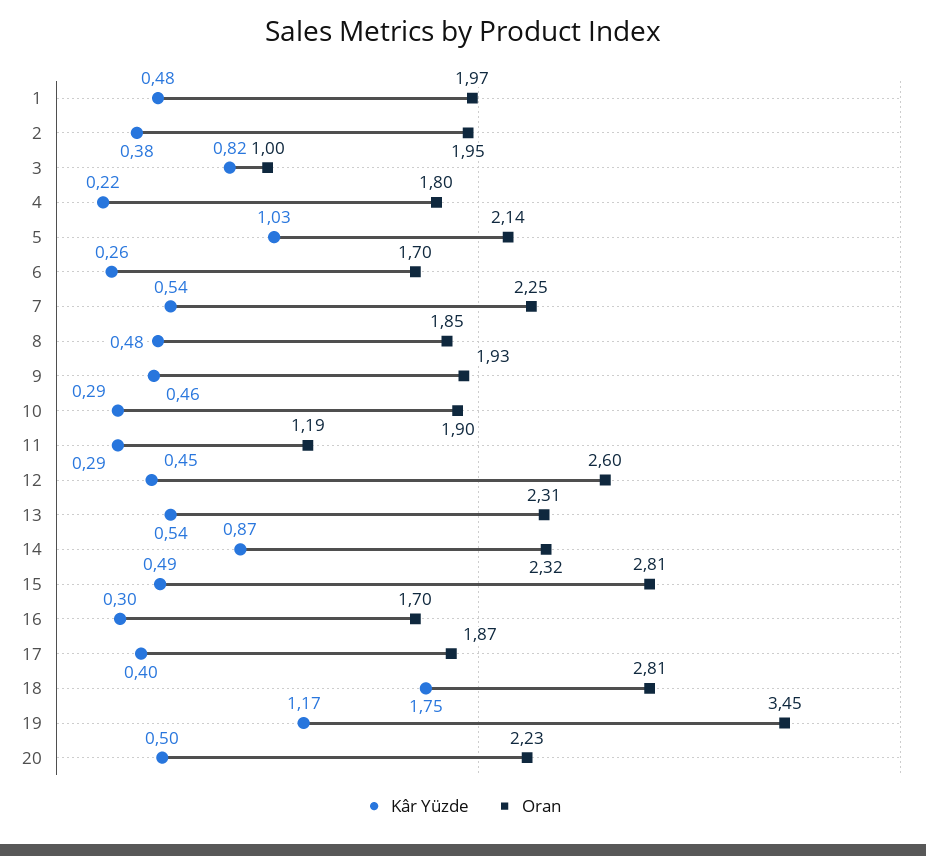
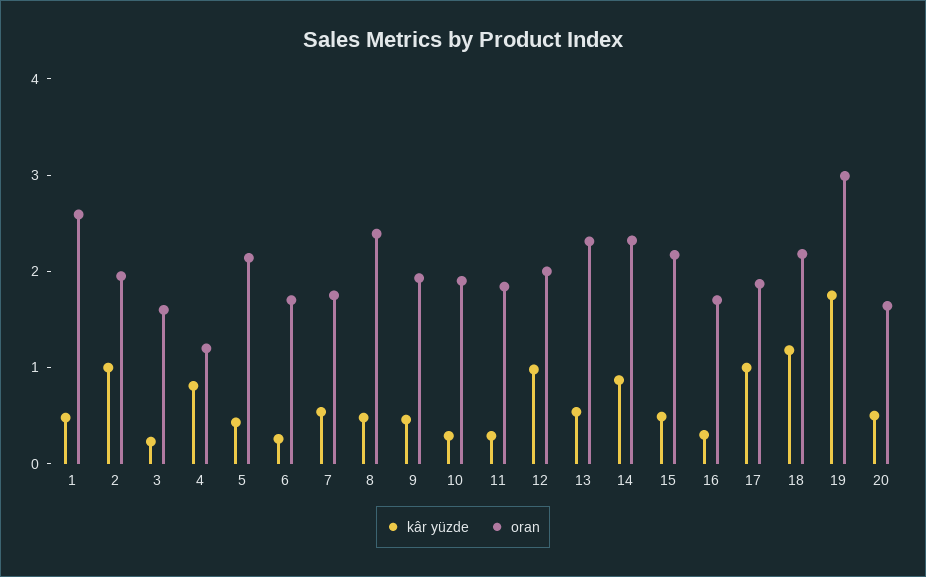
Oran, 1: 1.97 -> 2.6
Kâr Yüzde, 2: 0.38 -> 1
Kâr Yüzde, 3: 0.82 -> 0.2
Oran, 3: 1 -> 1.6
Kâr Yüzde, 4: 0.22 -> 0.8
Oran, 4: 1.8 -> 1.2
Kâr Yüzde, 5: 1.03 -> 0.4
Oran, 7: 2.25 -> 1.8
Oran, 8: 1.85 -> 2.4
Oran, 11: 1.19 -> 1.8
Kâr Yüzde, 12: 0.45 -> 1
Oran, 12: 2.6 -> 2
Oran, 15: 2.81 -> 2.2
Kâr Yüzde, 17: 0.4 -> 1
Kâr Yüzde, 18: 1.75 -> 1.2
Oran, 18: 2.81 -> 2.2
Kâr Yüzde, 19: 1.17 -> 1.8
Oran, 19: 3.45 -> 3
Oran, 20: 2.23 -> 1.6

